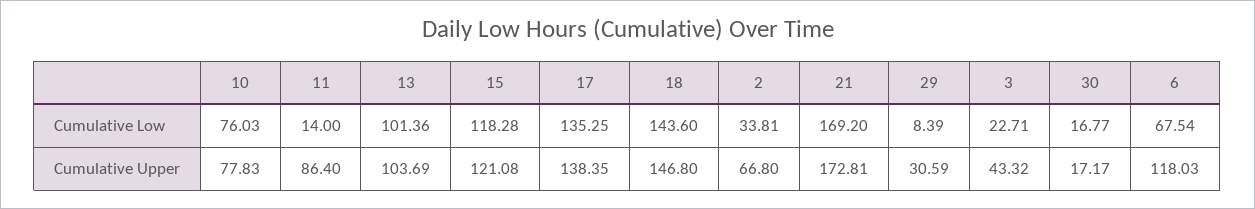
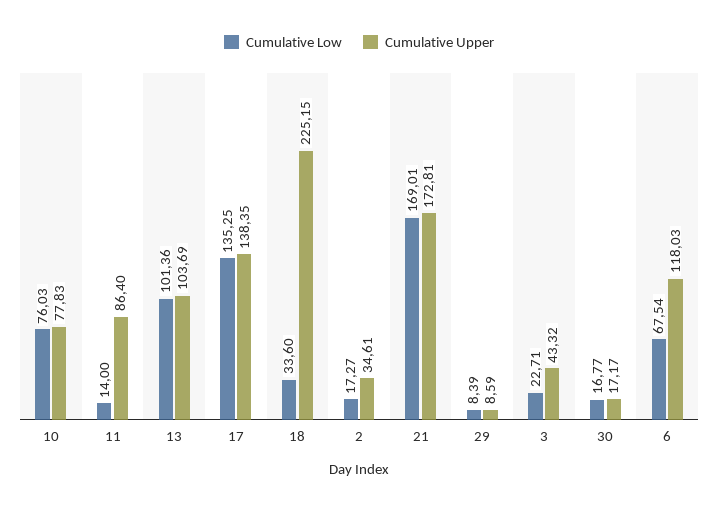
Cumulative Low, 15: 118.28 -> none
Cumulative Low, 18: 143.6 -> 33.6
Cumulative Low, 2: 33.81 -> 17.27
Cumulative Low, 21: 169.2 -> 169.01
Cumulative Upper, 15: 121.08 -> none
Cumulative Upper, 18: 146.8 -> 225.15
Cumulative Upper, 2: 66.8 -> 34.61
Cumulative Upper, 29: 30.59 -> 8.59

